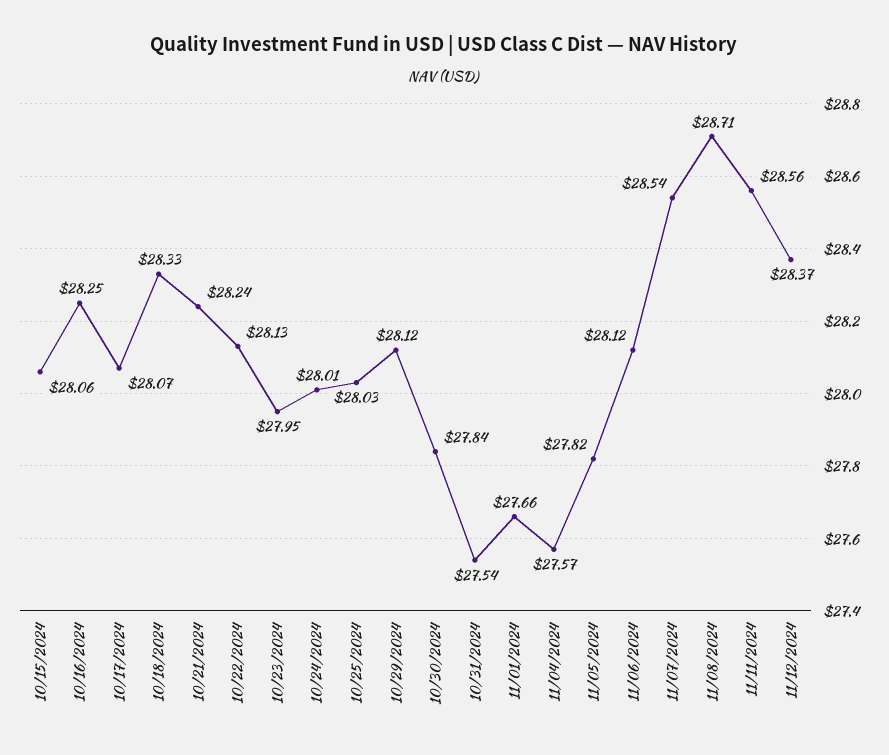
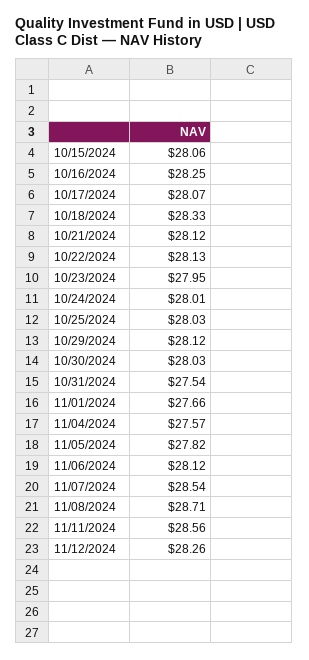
10/21/2024: 28.24 -> 28.12
10/30/2024: 27.84 -> 28.03
11/12/2024: 28.37 -> 28.26

